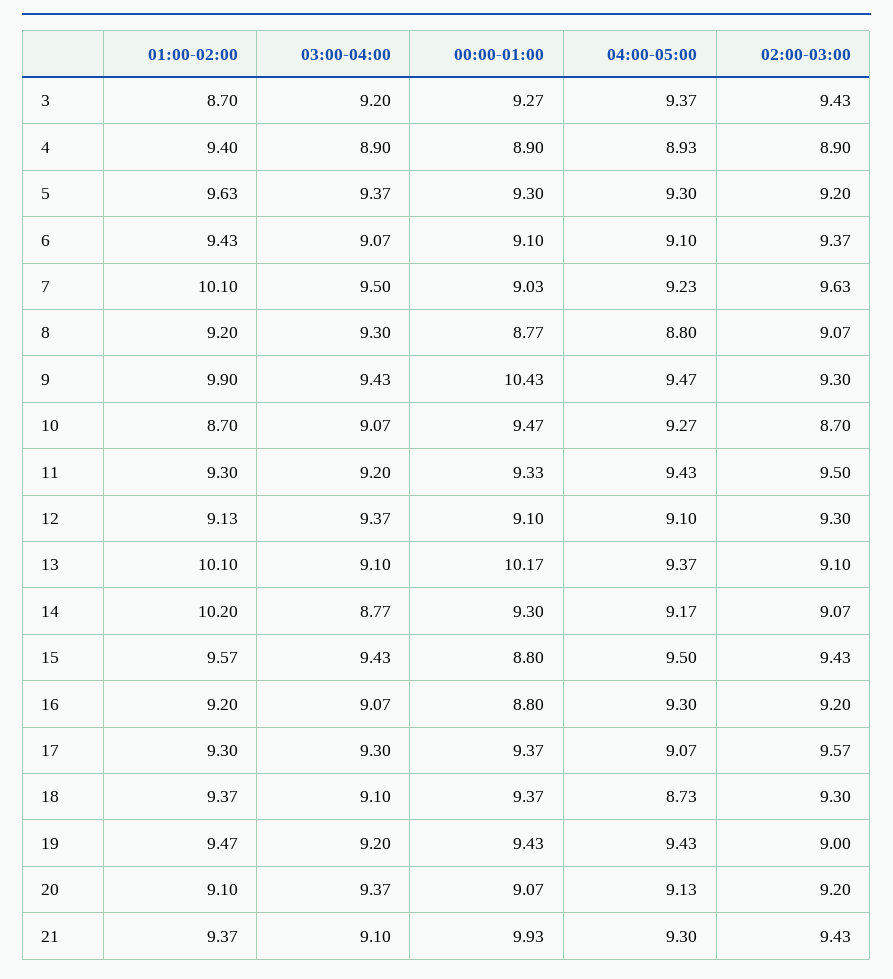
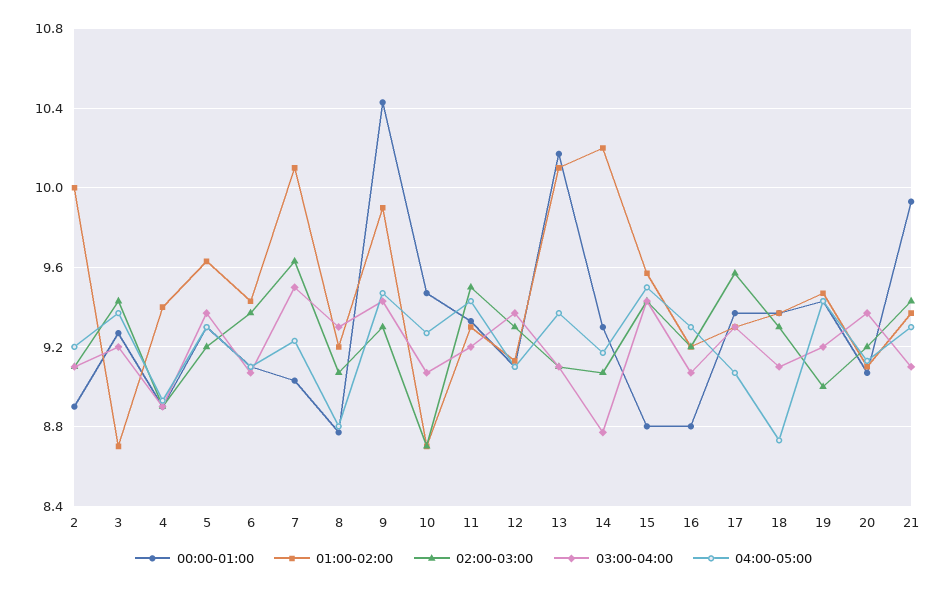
00:00-01:00, 2: none -> 8.9
01:00-02:00, 2: none -> 10
02:00-03:00, 2: none -> 9.1
03:00-04:00, 2: none -> 9.1
04:00-05:00, 2: none -> 9.2

